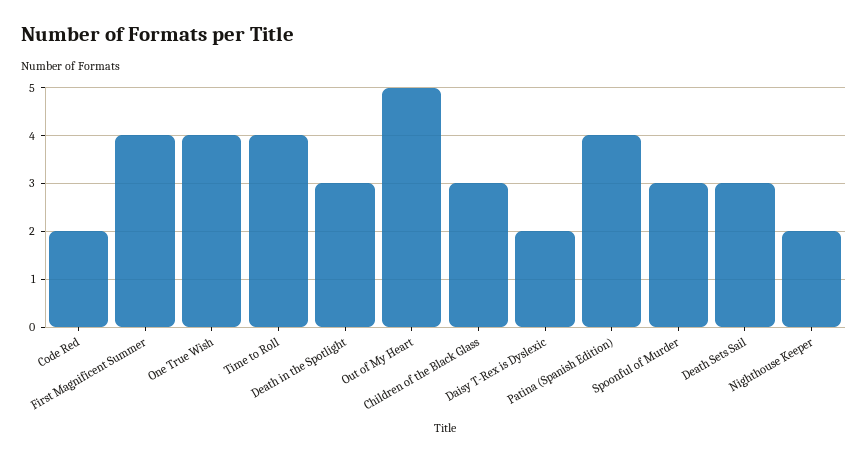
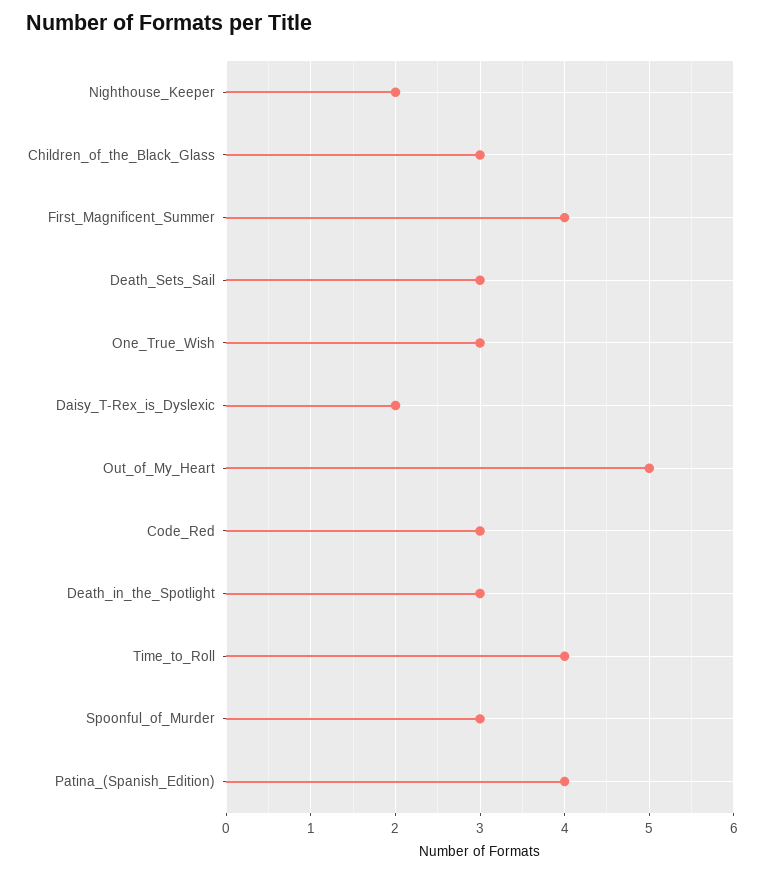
Code Red: 2 -> 3
One True Wish: 4 -> 3

